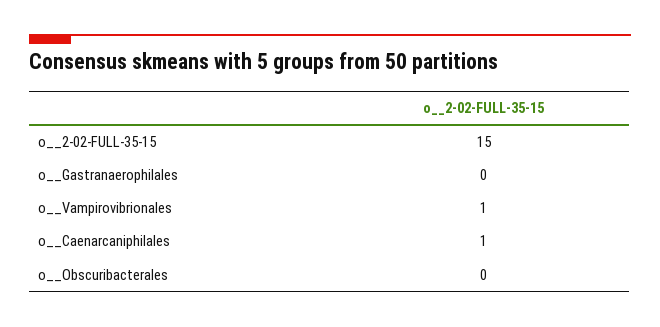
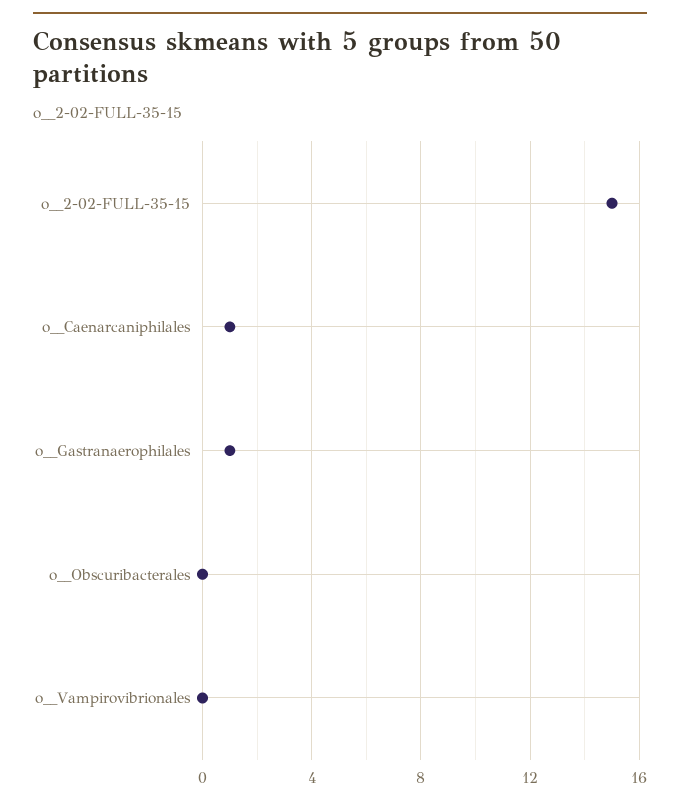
o__Gastranaerophilales: 0 -> 1
o__Vampirovibrionales: 1 -> 0

